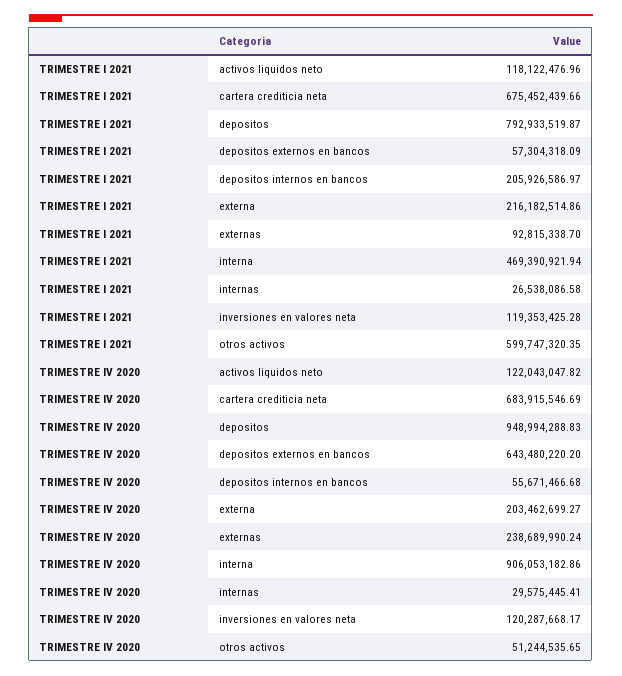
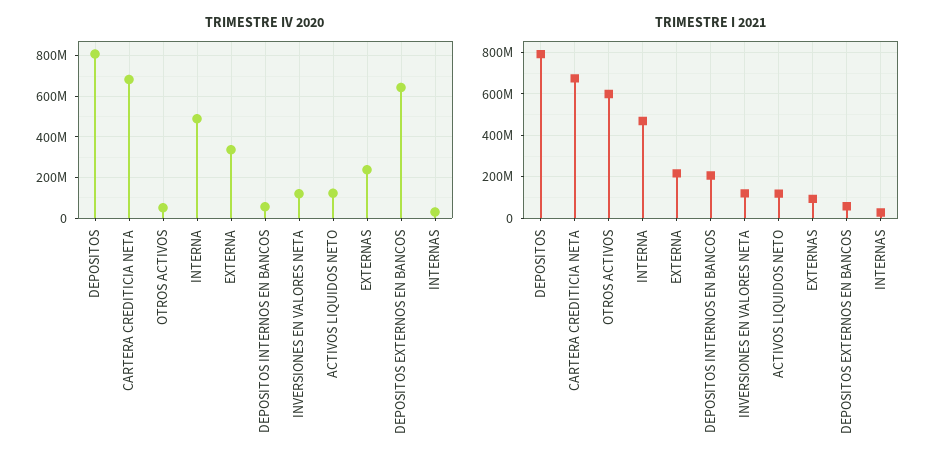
TRIMESTRE IV 2020, depositos: 948994288.83 -> 800000000
TRIMESTRE IV 2020, externa: 203462699.27 -> 350000000
TRIMESTRE IV 2020, interna: 906053182.86 -> 500000000

